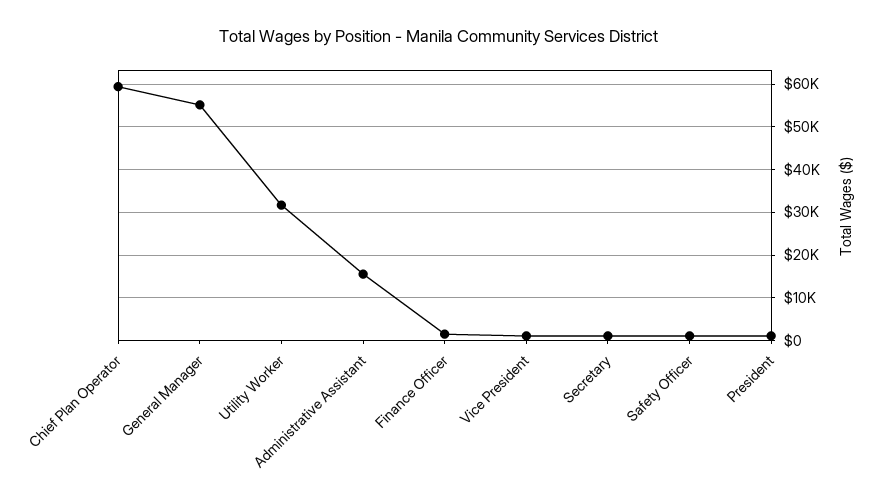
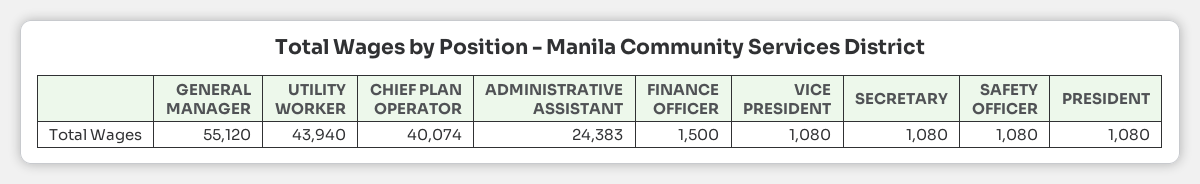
Chief Plan Operator: 60000 -> 40074
Utility Worker: 32000 -> 43940
Administrative Assistant: 16000 -> 24383

